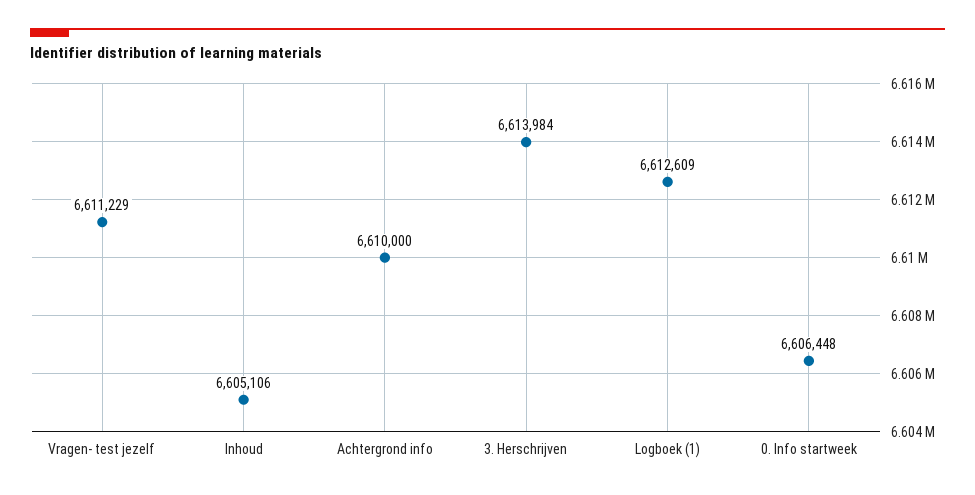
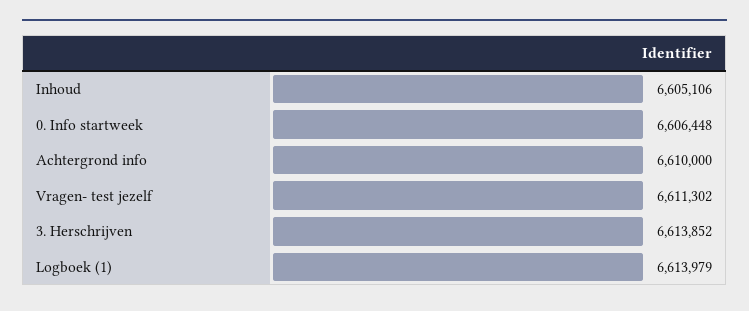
Vragen- test jezelf: 6611229 -> 6611302
3. Herschrijven: 6613984 -> 6613852
Logboek (1): 6612609 -> 6613979

